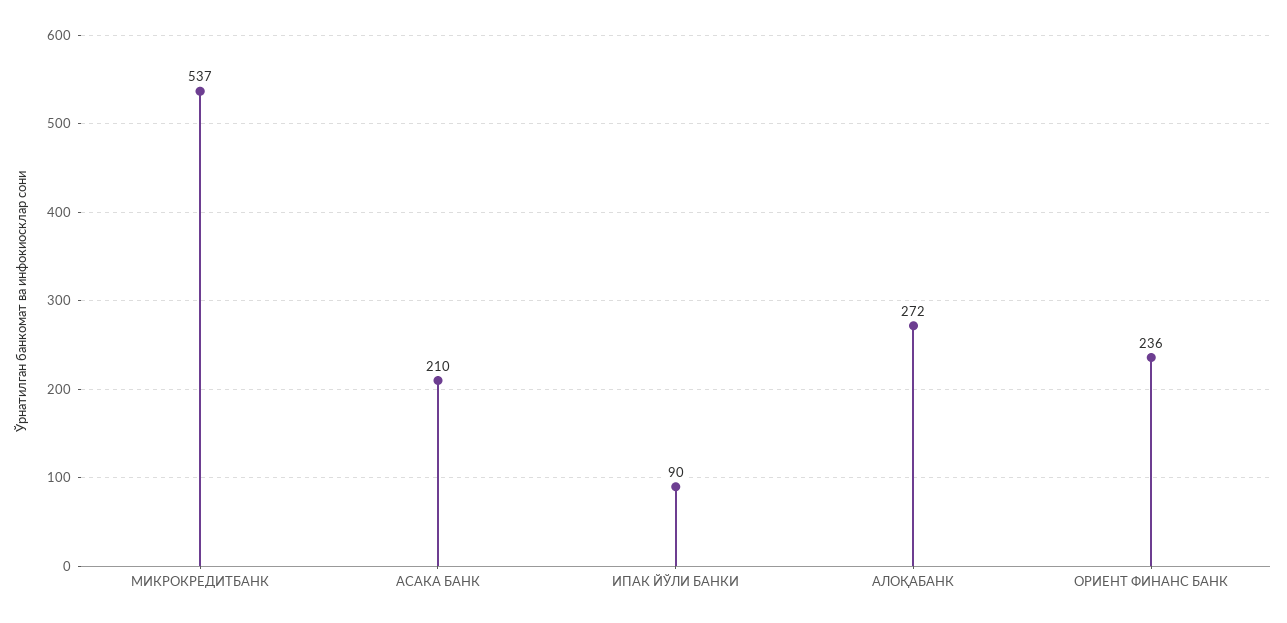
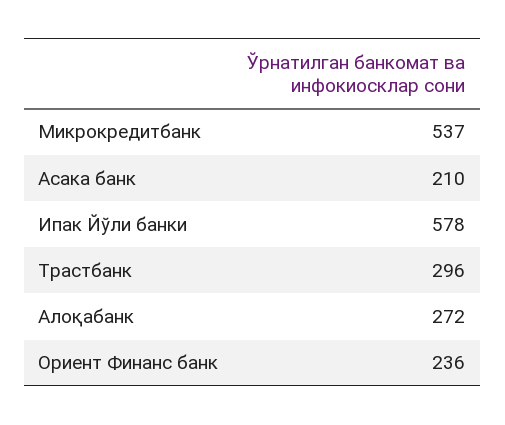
ИПАК ЙЎЛИ БАНКИ: 90 -> 578
Трастбанк: none -> 296

